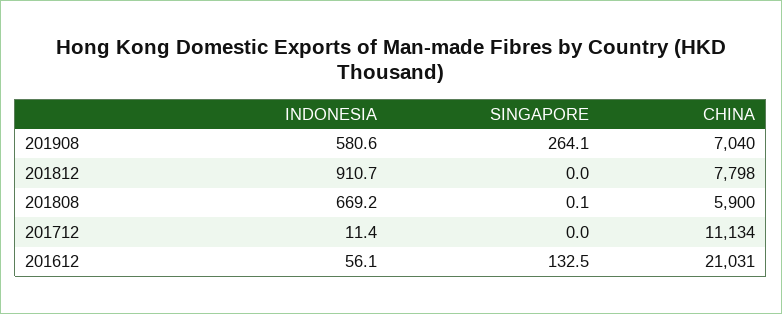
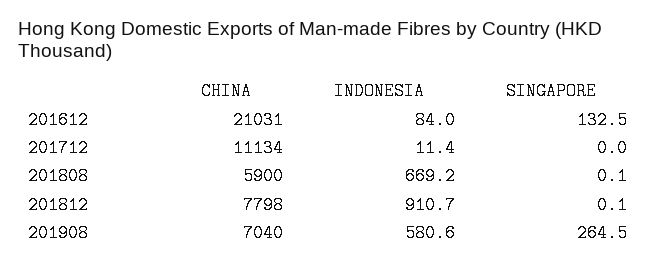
SINGAPORE, 201908: 264.1 -> 264.5
SINGAPORE, 201812: 0 -> 0.1
INDONESIA, 201612: 56.1 -> 84

